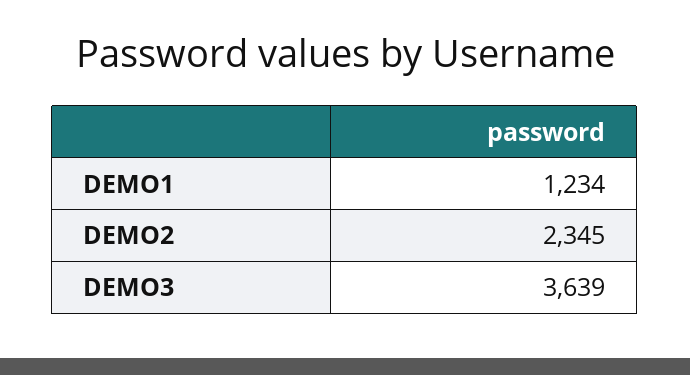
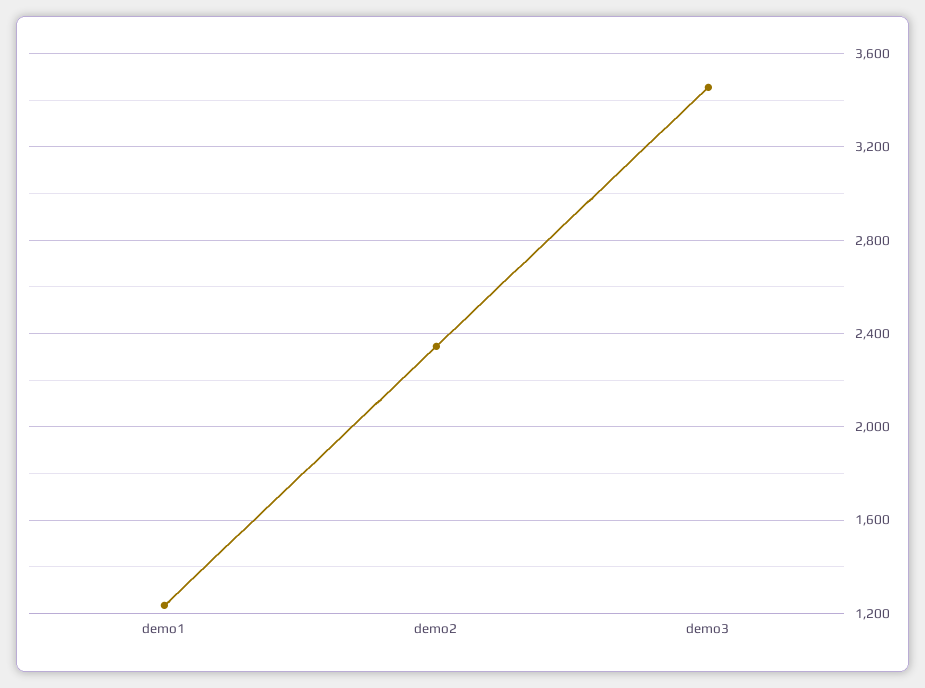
DEMO3: 3639 -> 3450

